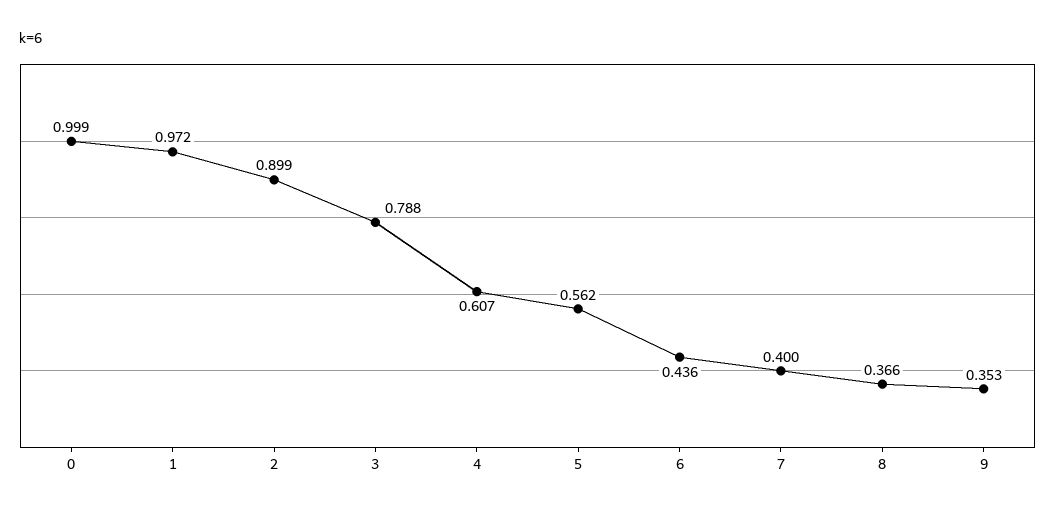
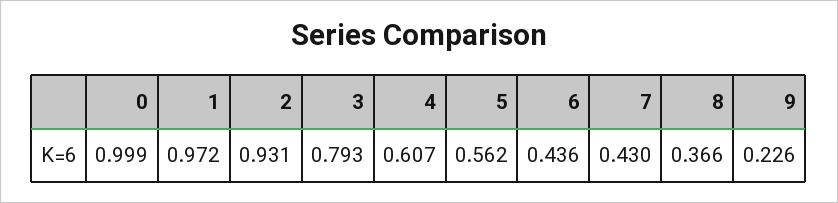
2: 0.899 -> 0.931
3: 0.788 -> 0.793
7: 0.4 -> 0.43
9: 0.353 -> 0.226

